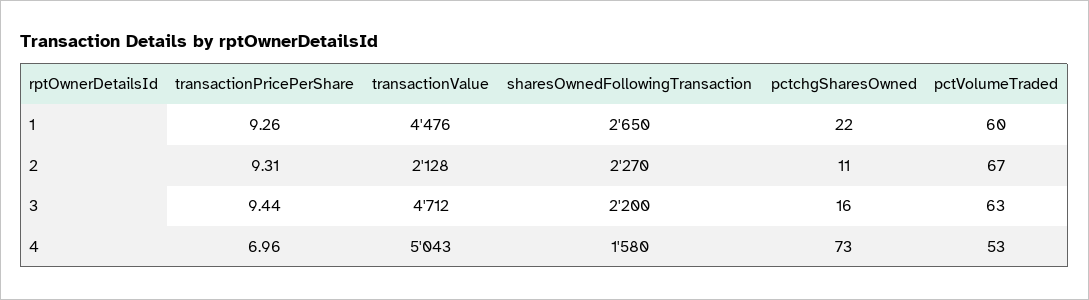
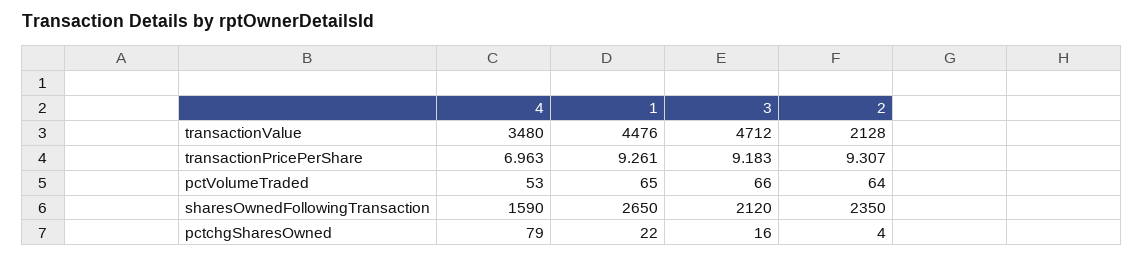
pctVolumeTraded, 1: 60 -> 65
sharesOwnedFollowingTransaction, 2: 2270 -> 2350
pctchgSharesOwned, 2: 11 -> 4
pctVolumeTraded, 2: 67 -> 64
transactionPricePerShare, 3: 9.44 -> 9.183
sharesOwnedFollowingTransaction, 3: 2200 -> 2120
pctVolumeTraded, 3: 63 -> 66
transactionValue, 4: 5043 -> 3480
sharesOwnedFollowingTransaction, 4: 1580 -> 1590
pctchgSharesOwned, 4: 73 -> 79

